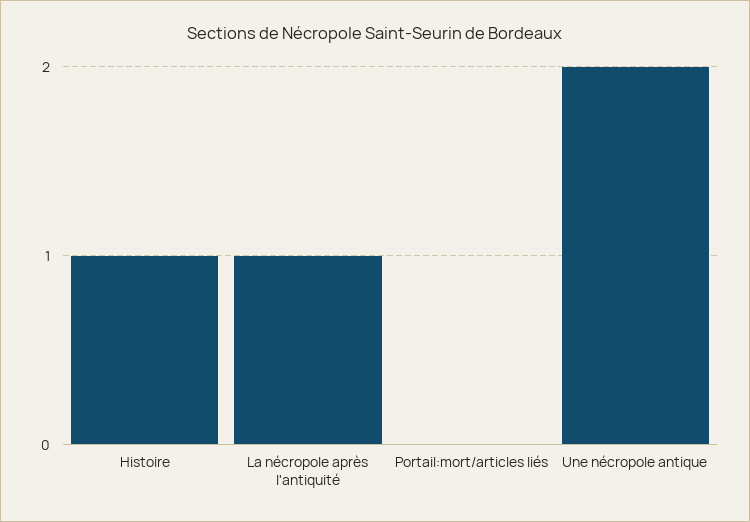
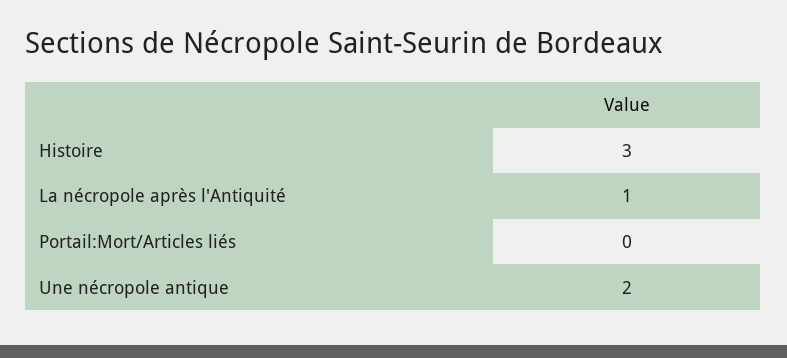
Histoire: 1 -> 3

